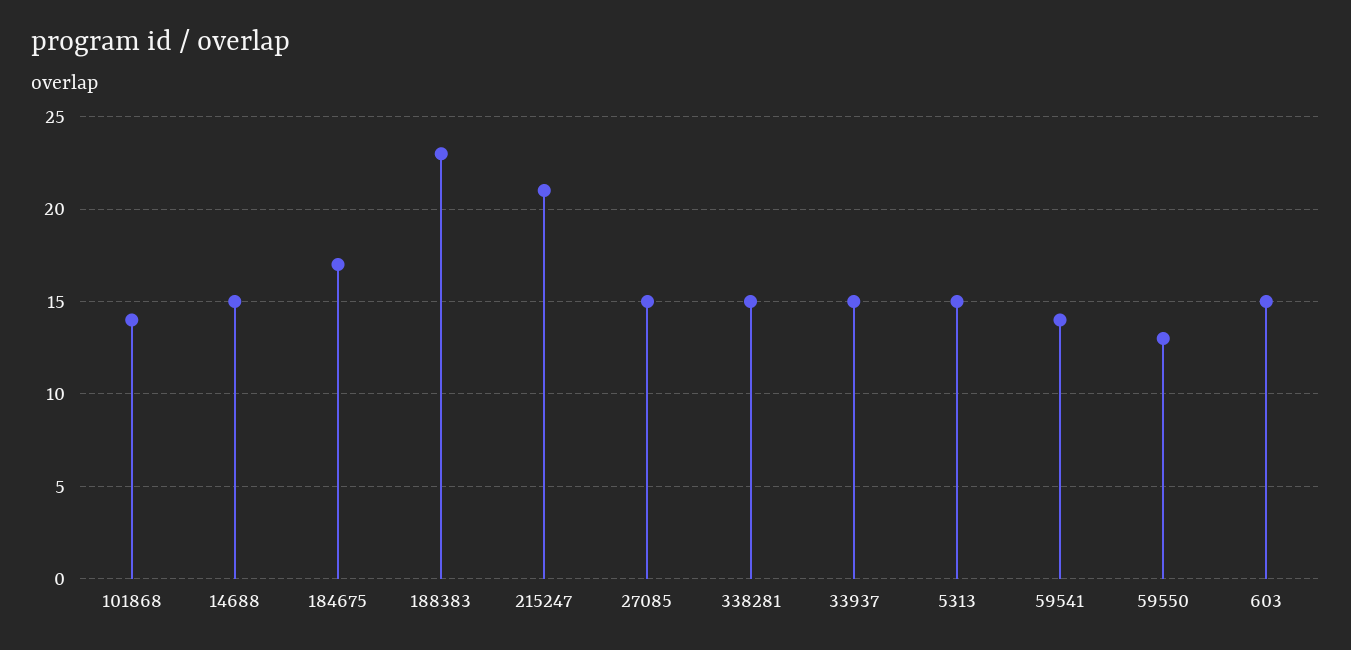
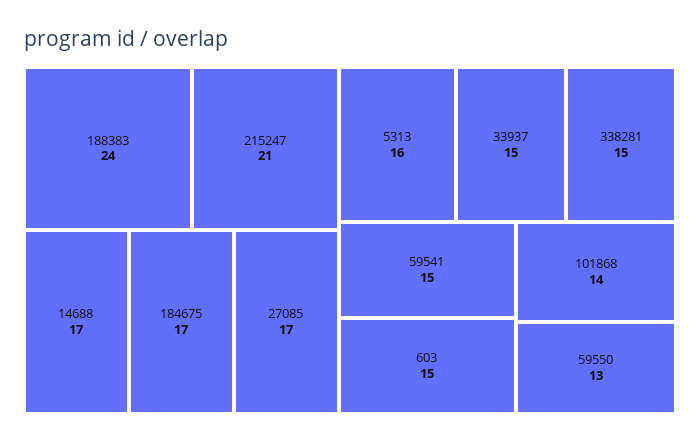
14688: 15 -> 17
188383: 23 -> 24
27085: 15 -> 17
5313: 15 -> 16
59541: 14 -> 15

